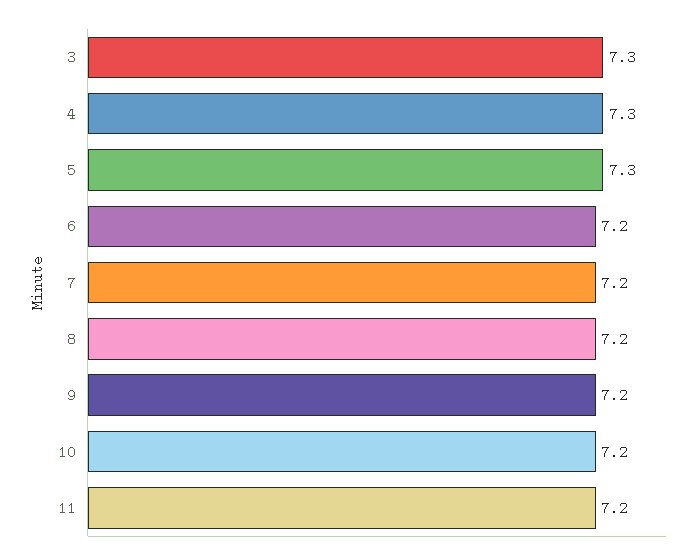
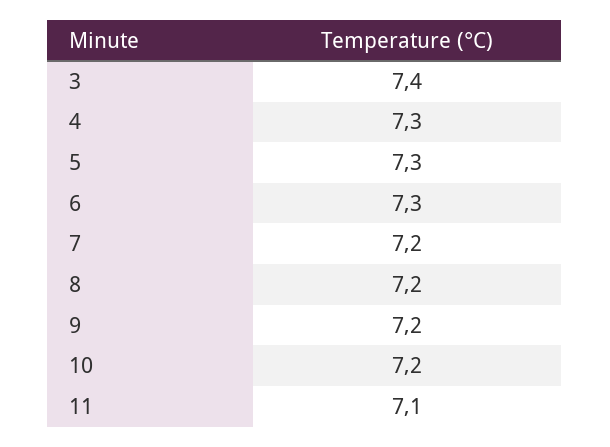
3: 7.3 -> 7.4
6: 7.2 -> 7.3
11: 7.2 -> 7.1

